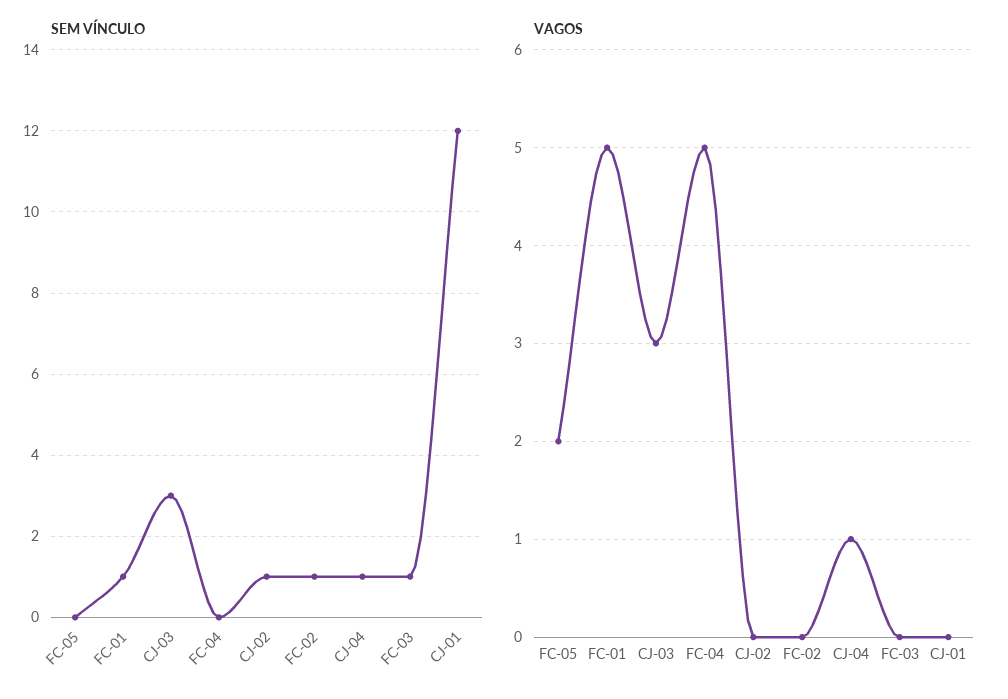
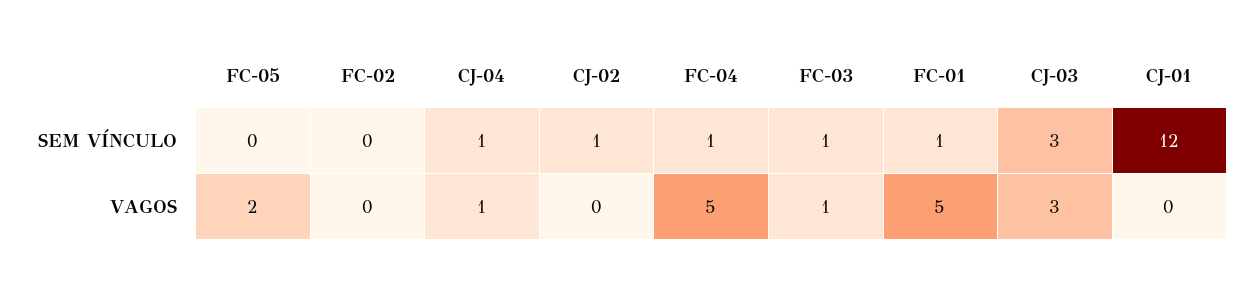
SEM VÍNCULO, FC-04: 0 -> 1
SEM VÍNCULO, FC-02: 1 -> 0
VAGOS, FC-03: 0 -> 1

